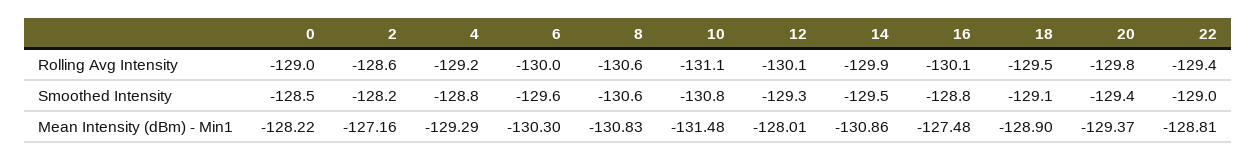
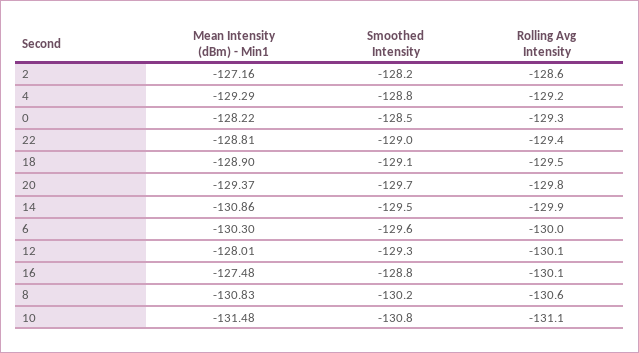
0, Rolling Avg Intensity: -129 -> -129.3
8, Smoothed Intensity: -130.6 -> -130.2
20, Smoothed Intensity: -129.4 -> -129.7

